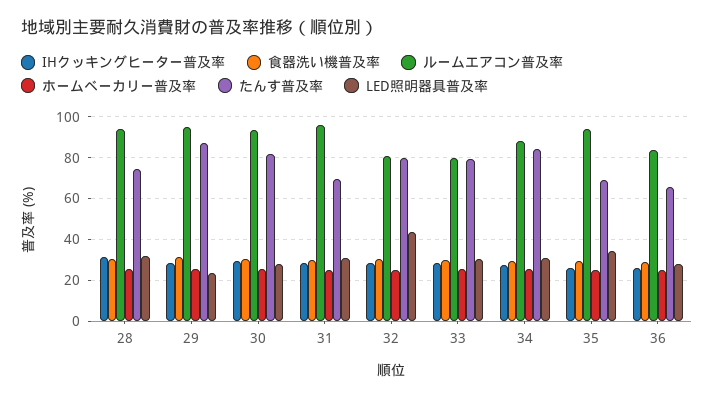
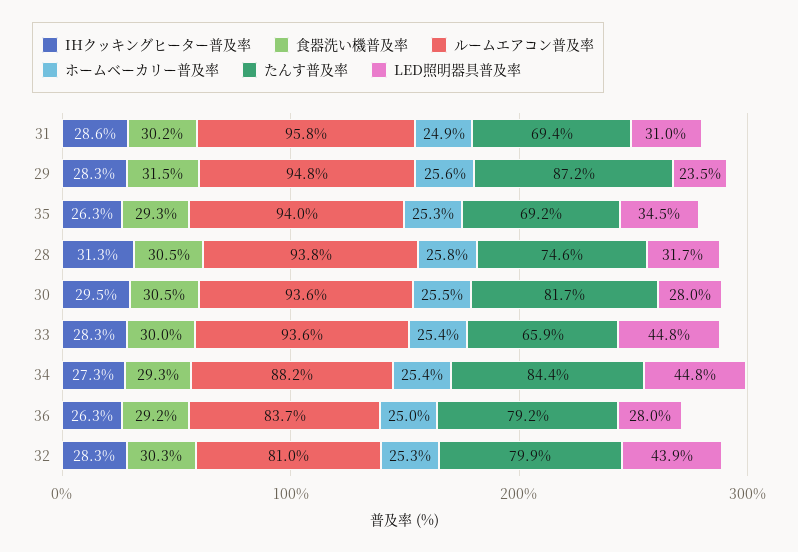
ルームエアコン普及率, 33: 80 -> 93.6
たんす普及率, 33: 80 -> 65.9
LED照明器具普及率, 33: 30 -> 44.8
LED照明器具普及率, 34: 30 -> 44.8
たんす普及率, 36: 65 -> 79.2

